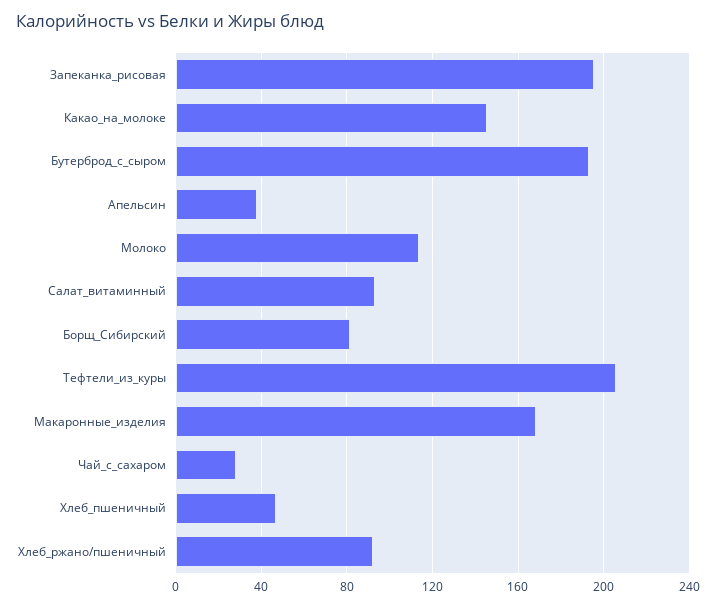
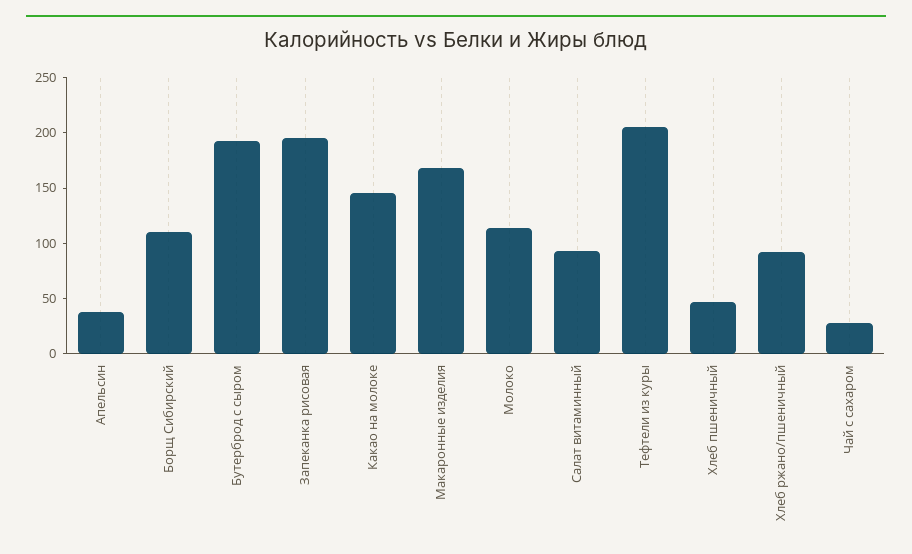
Борщ_Сибирский: 80 -> 110

